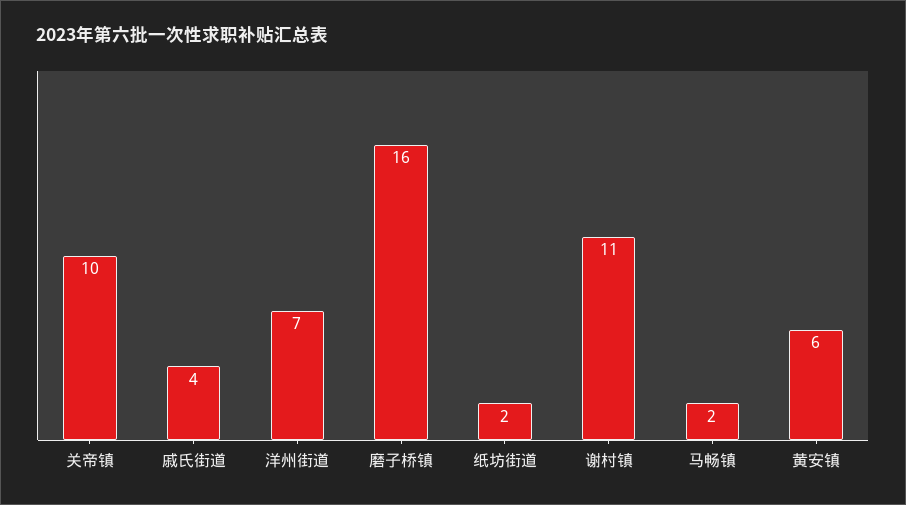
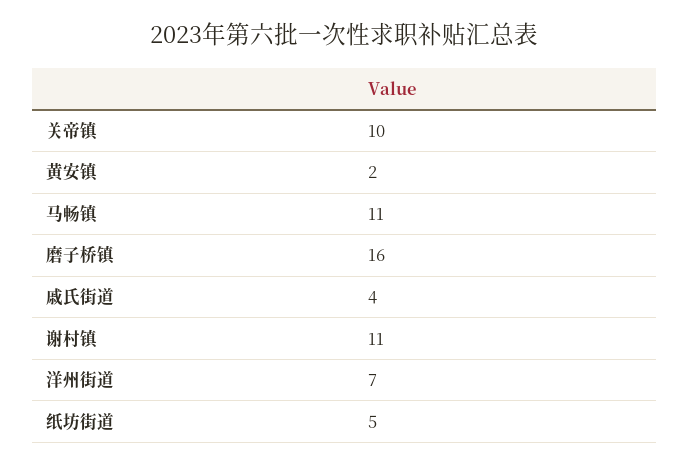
纸坊街道: 2 -> 5
马畅镇: 2 -> 11
黄安镇: 6 -> 2

